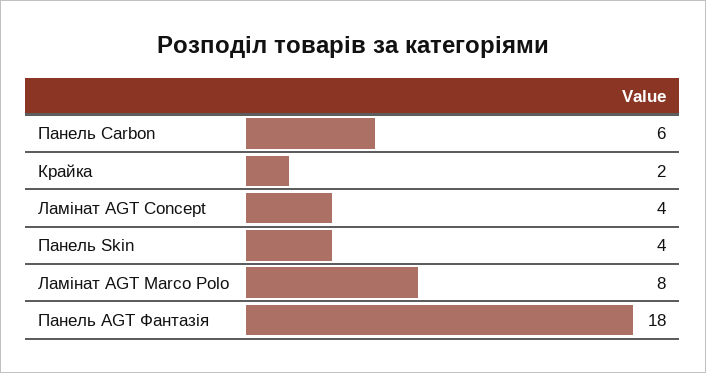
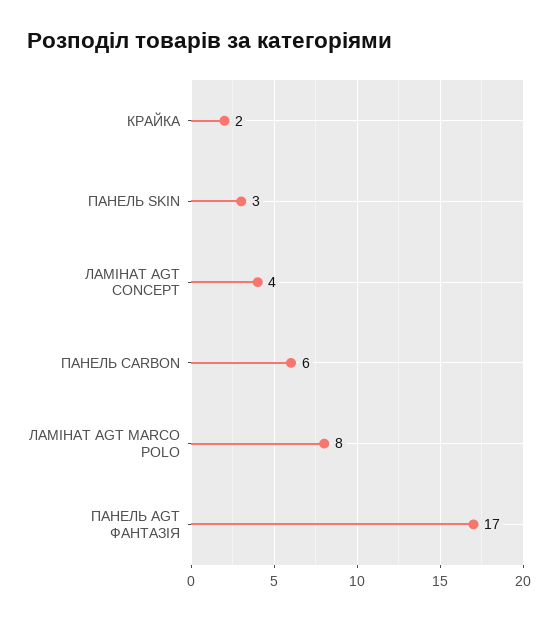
Панель Skin: 4 -> 3
Панель AGT Фантазія: 18 -> 17

